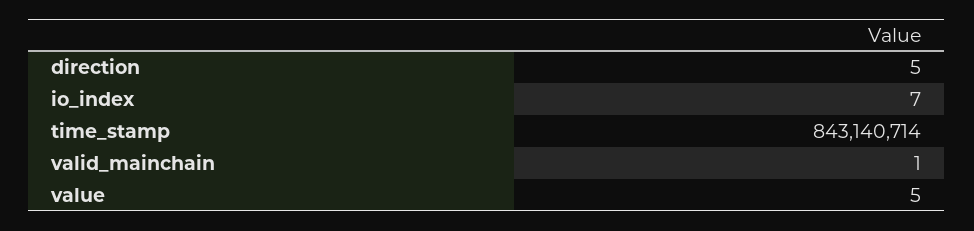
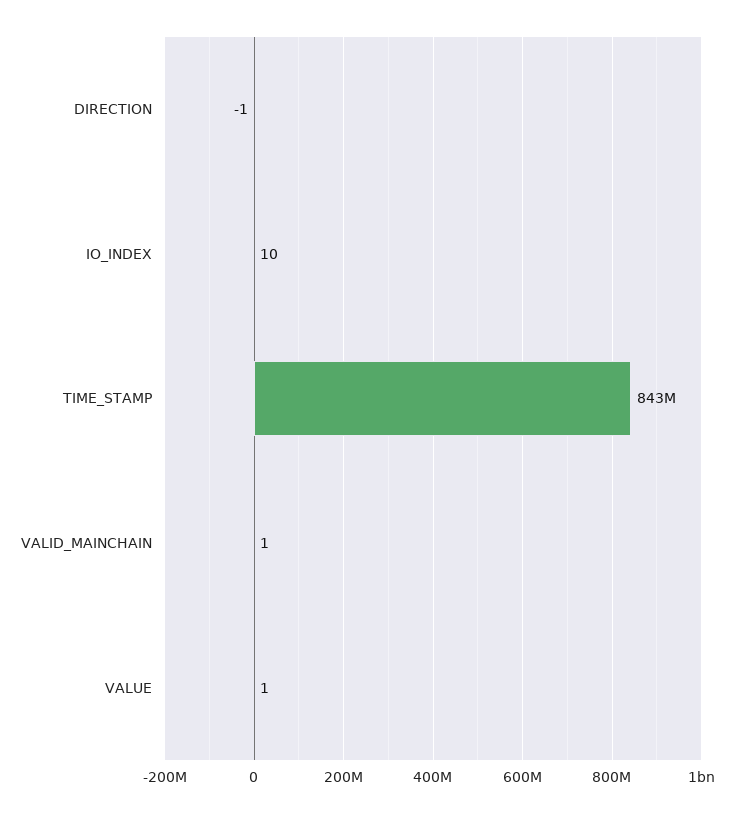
direction: 5 -> -1
io_index: 7 -> 10
value: 5 -> 1

